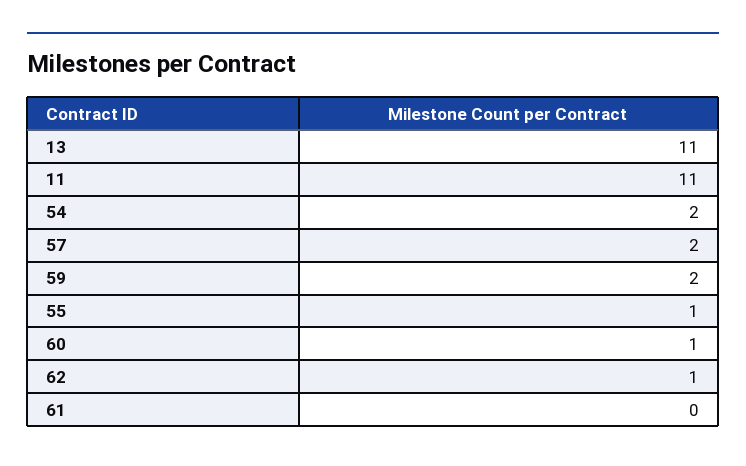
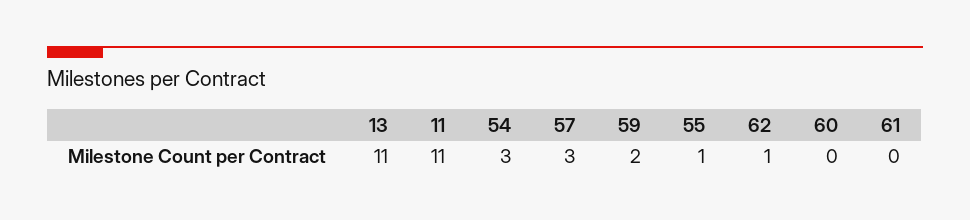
54: 2 -> 3
57: 2 -> 3
60: 1 -> 0

